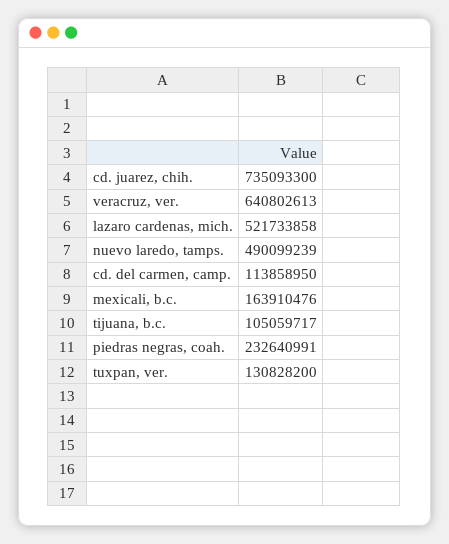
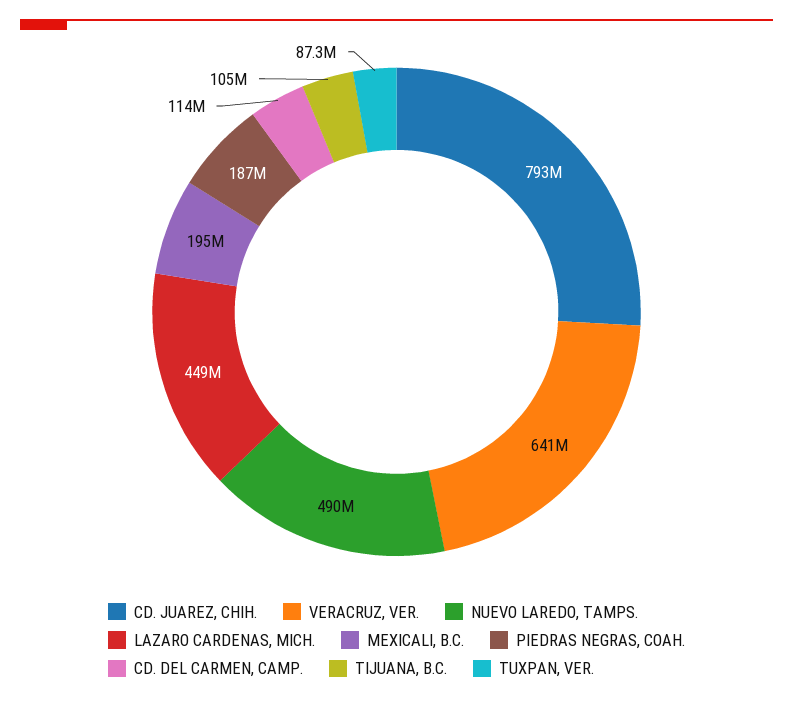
cd. juarez, chih.: 735093300 -> 793000000
lazaro cardenas, mich.: 521733858 -> 449000000
mexicali, b.c.: 163910476 -> 195000000
piedras negras, coah.: 232640991 -> 187000000
tuxpan, ver.: 130828200 -> 87300000

